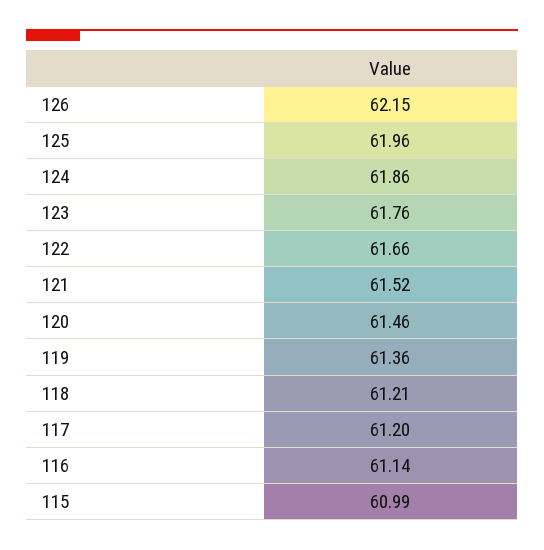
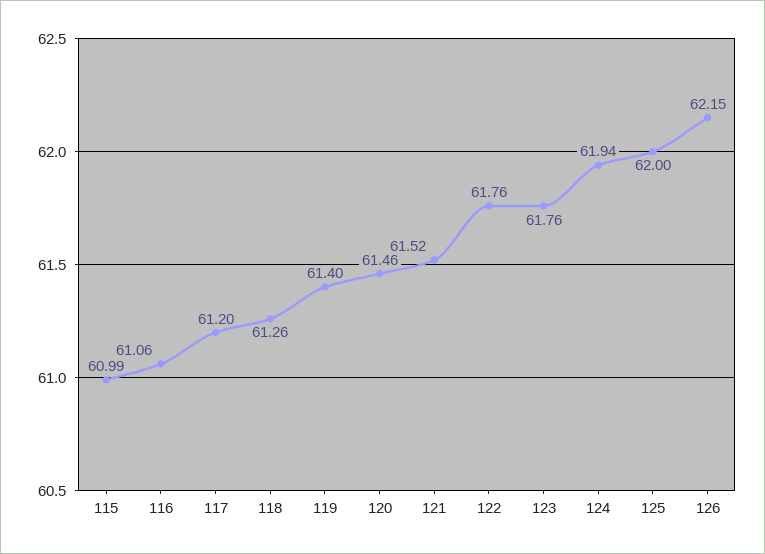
125: 61.96 -> 62
124: 61.86 -> 61.94
122: 61.66 -> 61.76
119: 61.36 -> 61.4
118: 61.21 -> 61.26
116: 61.14 -> 61.06

